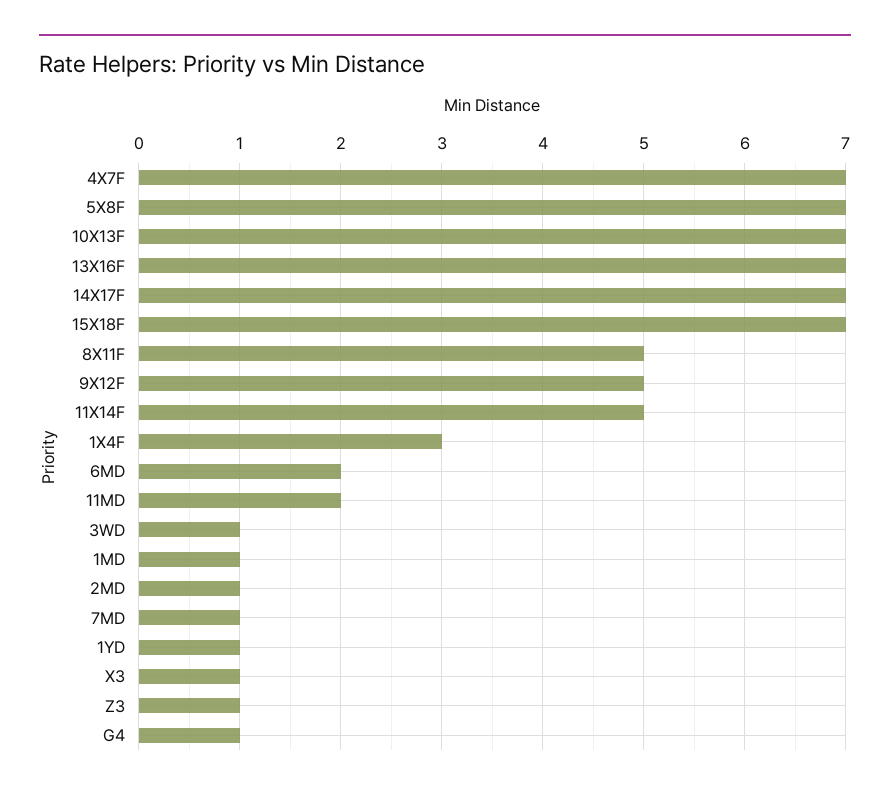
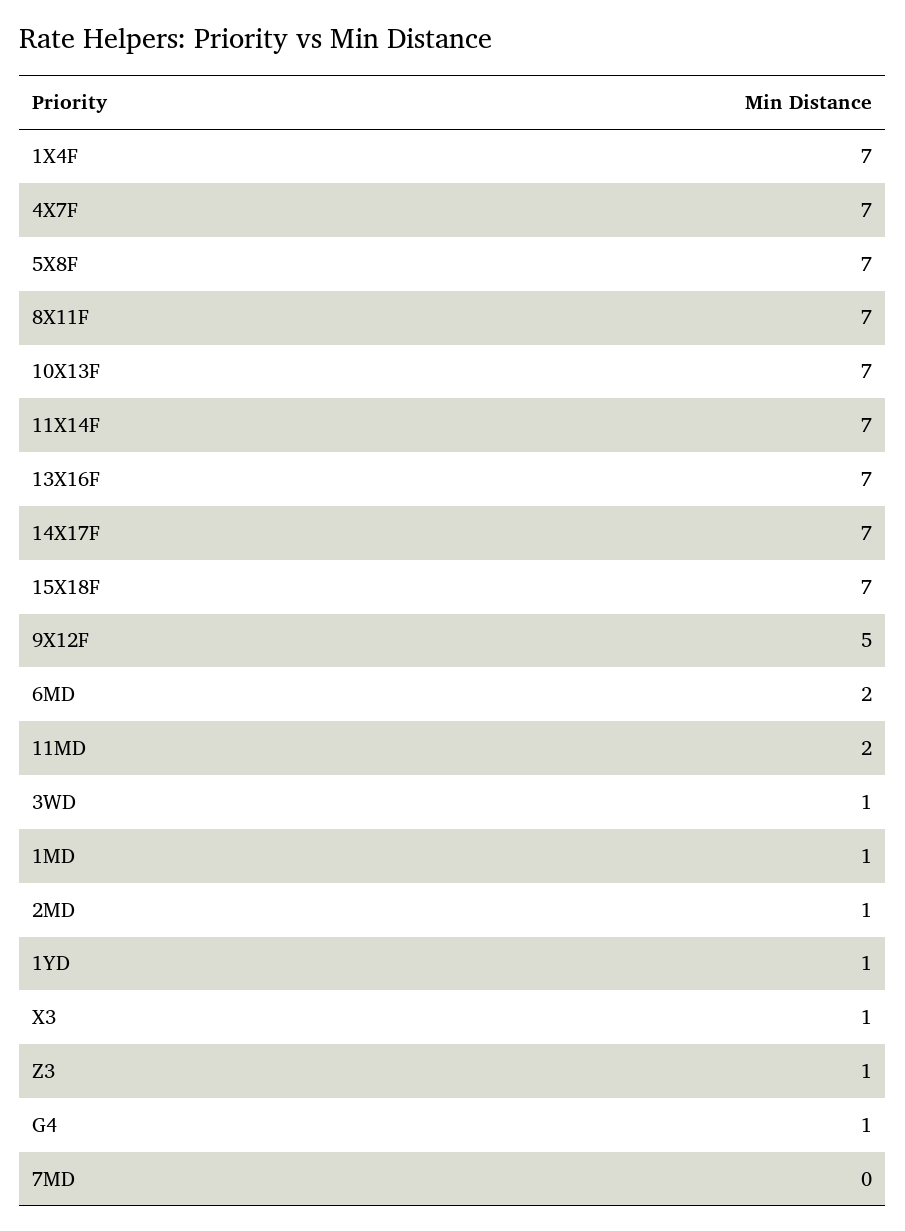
8X11F: 5 -> 7
11X14F: 5 -> 7
1X4F: 3 -> 7
7MD: 1 -> 0

